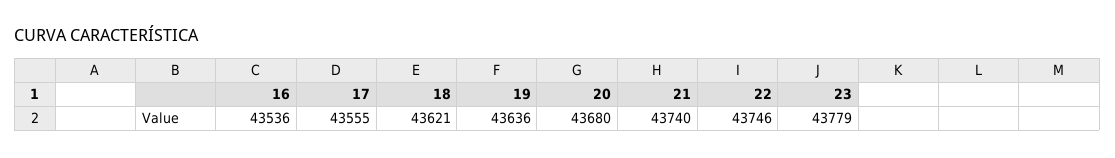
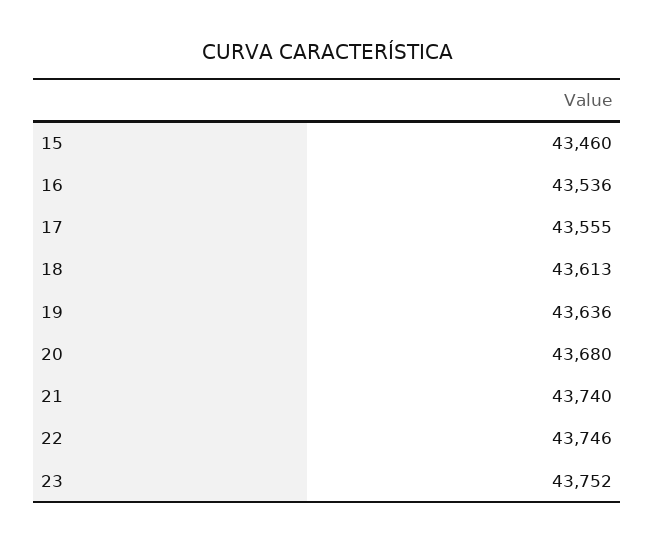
18: 43621 -> 43613
23: 43779 -> 43752
15: none -> 43460

